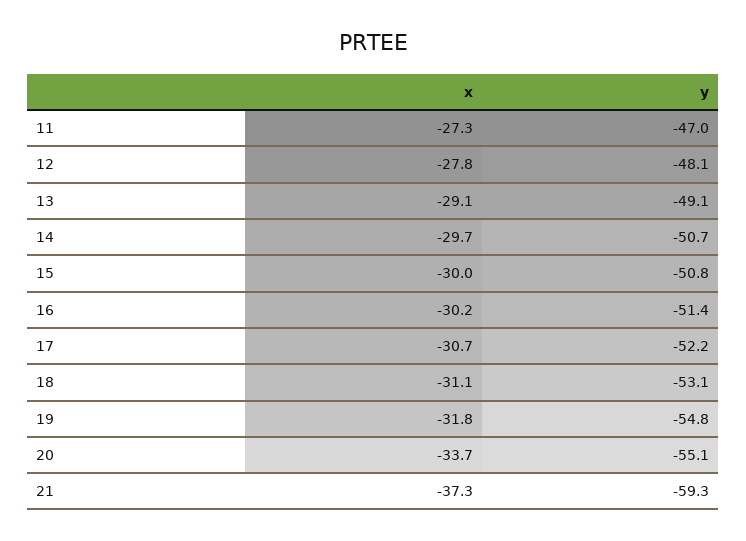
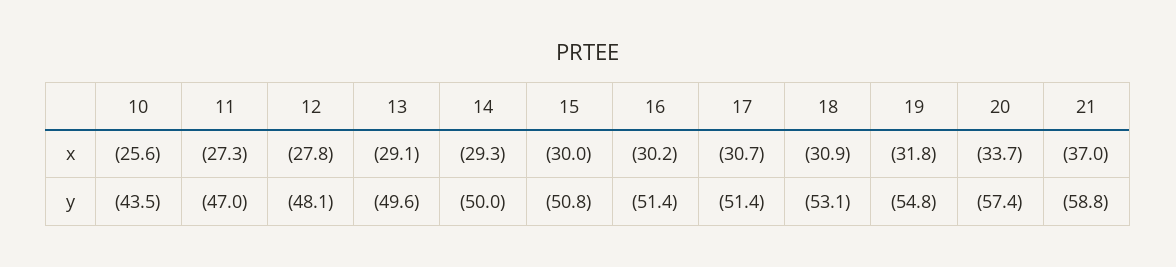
y, 13: -49.1 -> -49.6
x, 14: -29.7 -> -29.3
y, 14: -50.7 -> -50
y, 17: -52.2 -> -51.4
x, 18: -31.1 -> -30.9
y, 20: -55.1 -> -57.4
x, 21: -37.3 -> -37
y, 21: -59.3 -> -58.8
x, 10: none -> -25.6
y, 10: none -> -43.5

